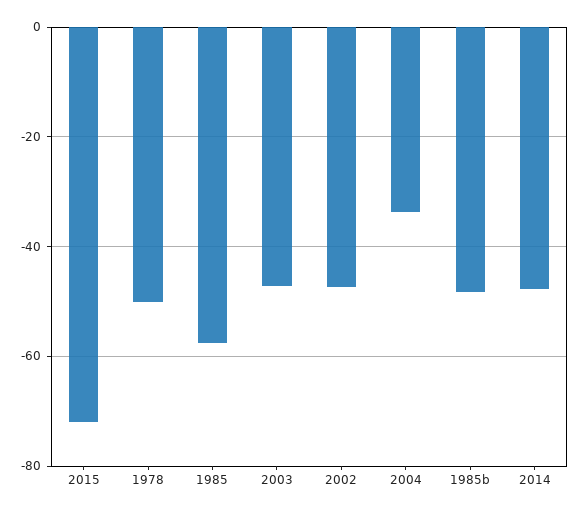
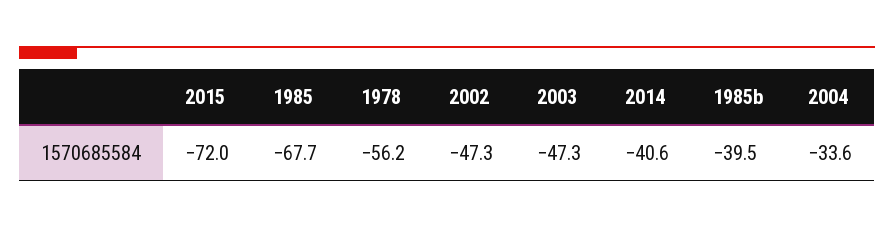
1978: -50 -> -56.2
1985: -58 -> -67.7
1985b: -48 -> -39.5
2014: -48 -> -40.6

